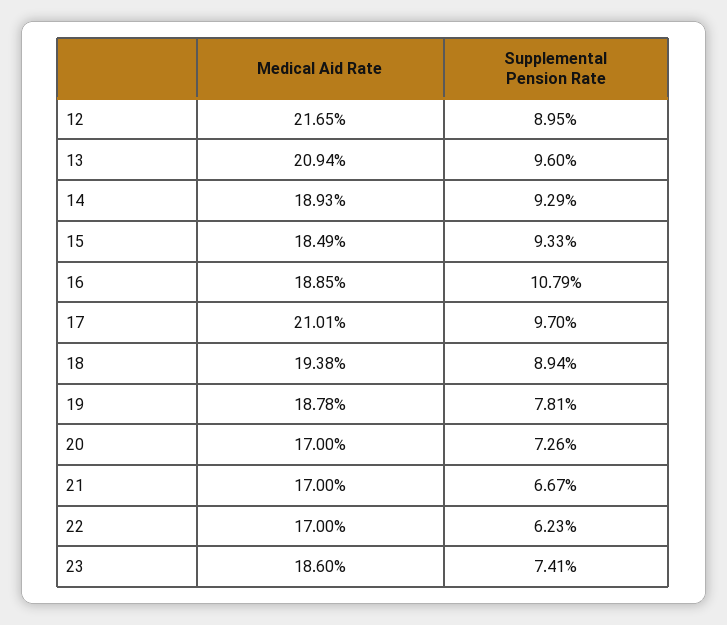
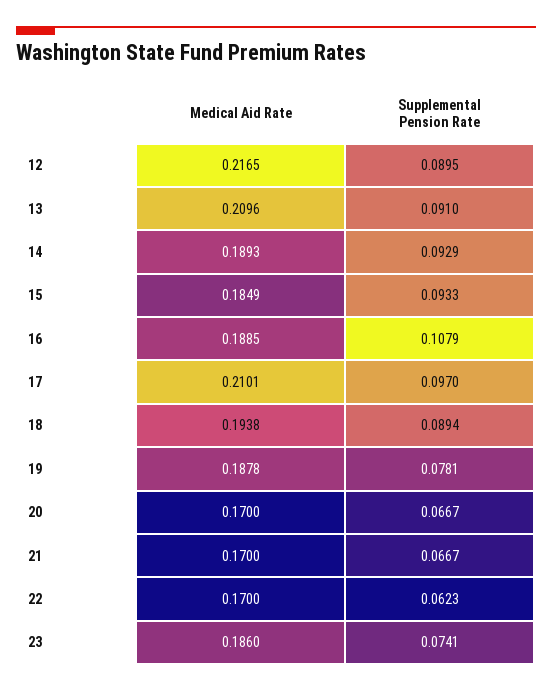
Medical Aid Rate, 13: 0.2094 -> 0.2096
Supplemental Pension Rate, 13: 0.096 -> 0.091
Supplemental Pension Rate, 20: 0.0726 -> 0.0667

